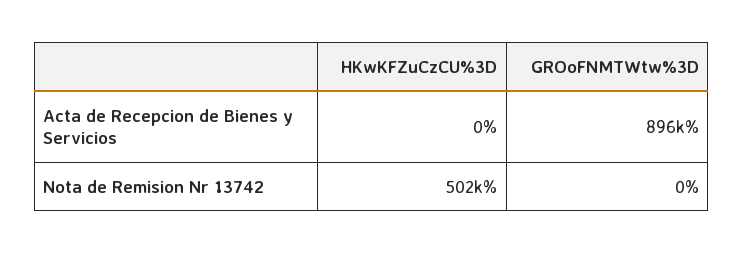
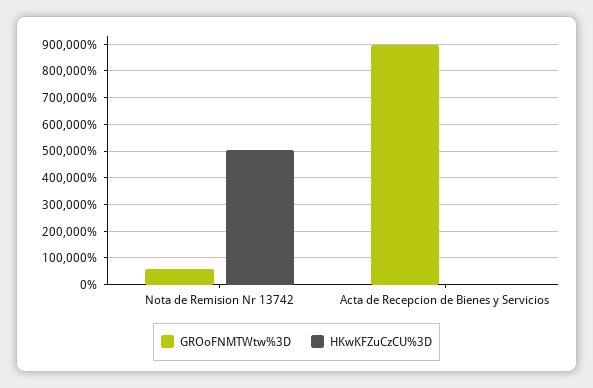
GROoFNMTWtw%3D, Nota de Remision Nr 13742: 0 -> 50000

